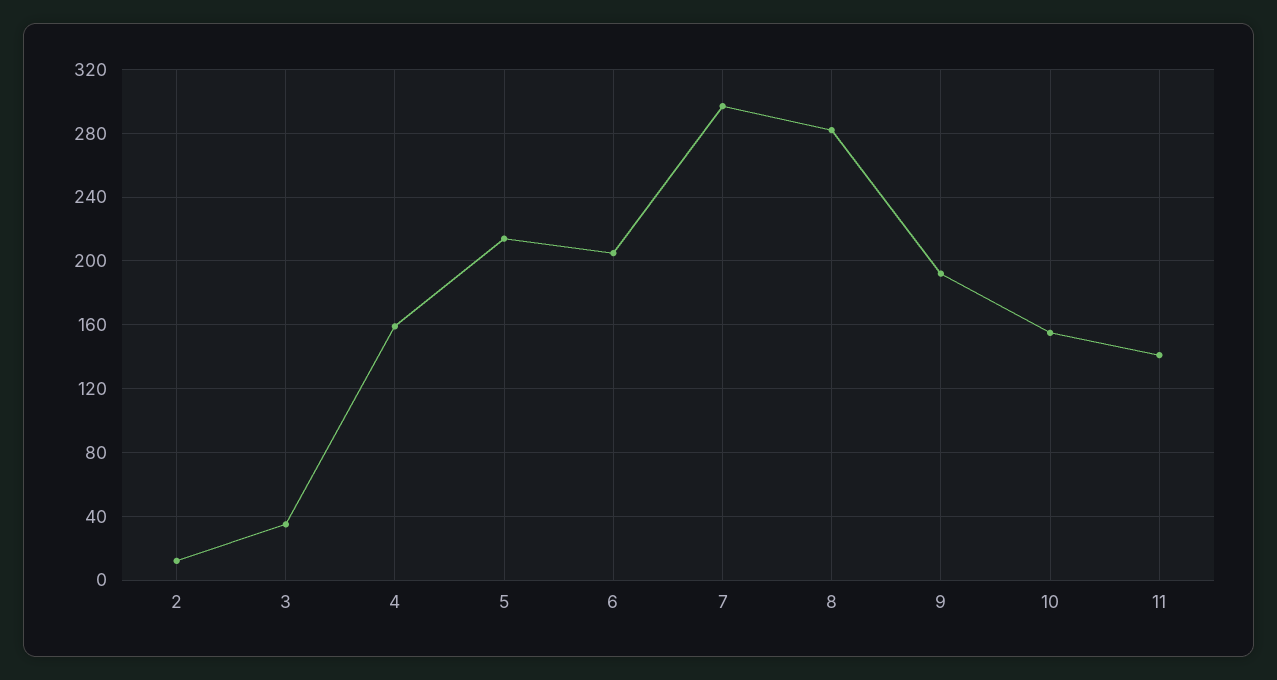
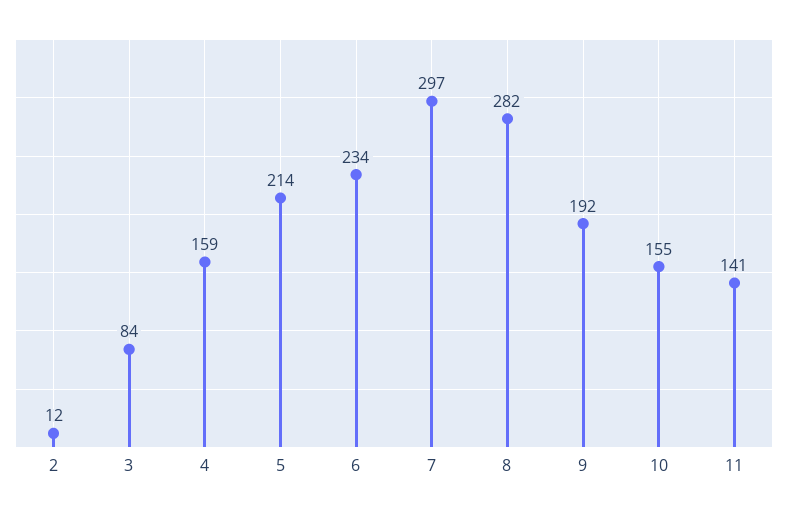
3: 35 -> 84
6: 205 -> 234

